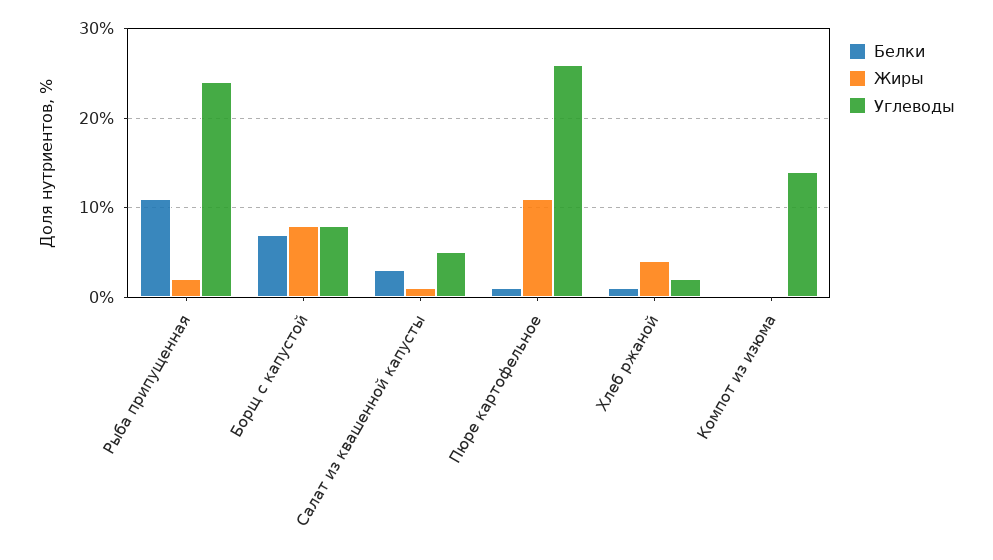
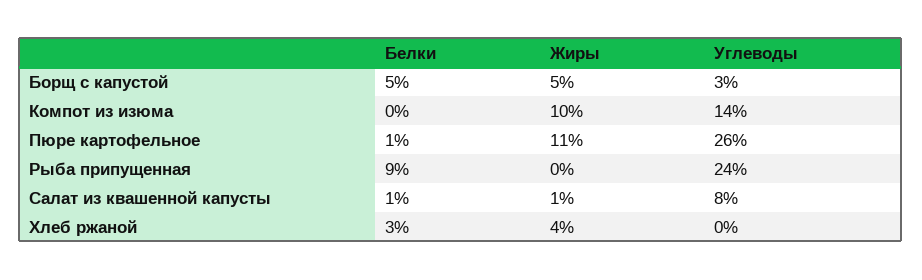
Белки, Рыба припущенная: 11 -> 9
Жиры, Рыба припущенная: 2 -> 0
Белки, Борщ с капустой: 7 -> 5
Жиры, Борщ с капустой: 8 -> 5
Углеводы, Борщ с капустой: 8 -> 3
Белки, Салат из квашенной капусты: 3 -> 1
Углеводы, Салат из квашенной капусты: 5 -> 8
Белки, Хлеб ржаной: 1 -> 3
Углеводы, Хлеб ржаной: 2 -> 0
Жиры, Компот из изюма: 0 -> 10

